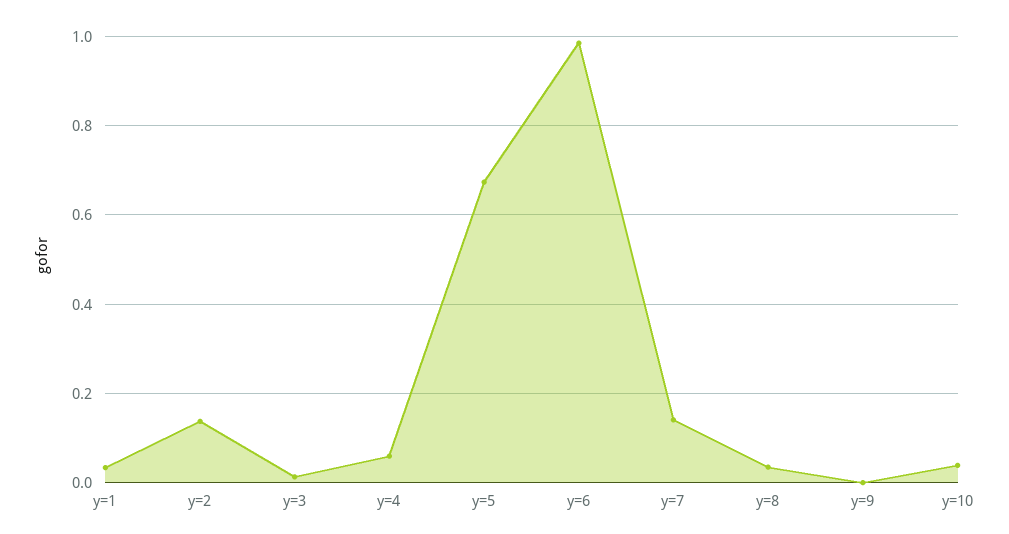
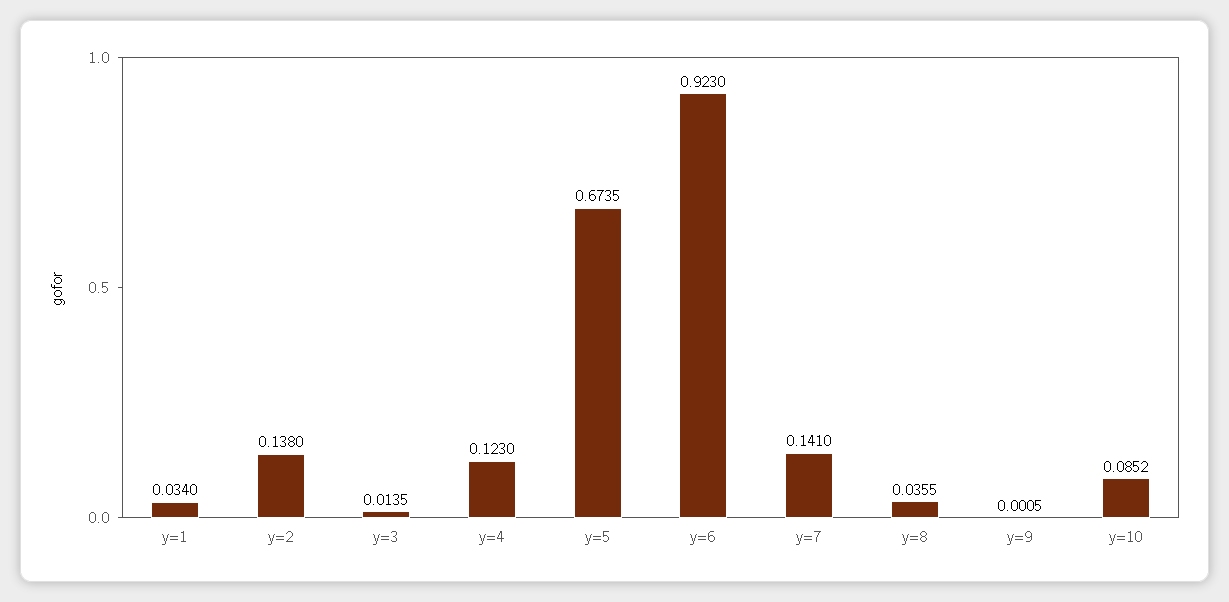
y=4: 0.06 -> 0.123
y=6: 0.98 -> 0.923
y=10: 0.04 -> 0.0852

